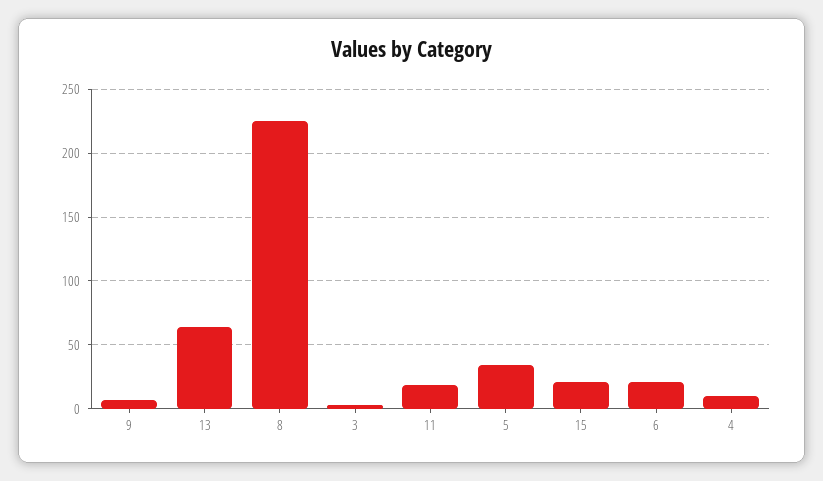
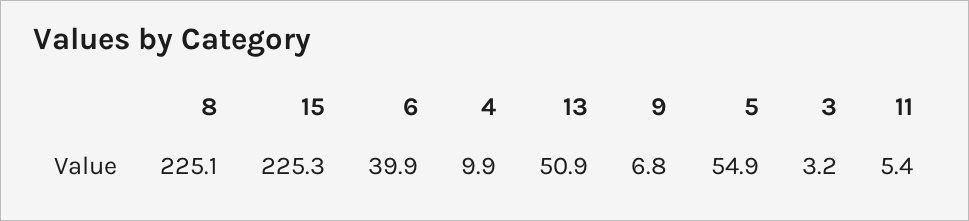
13: 65 -> 50.9
11: 20 -> 5.4
5: 35 -> 54.9
15: 20 -> 225.3
6: 20 -> 39.9

